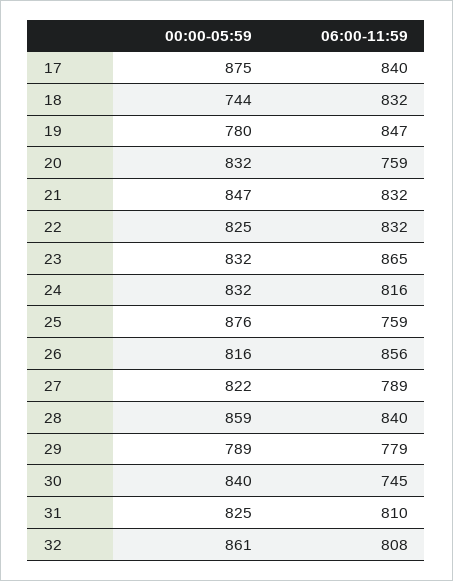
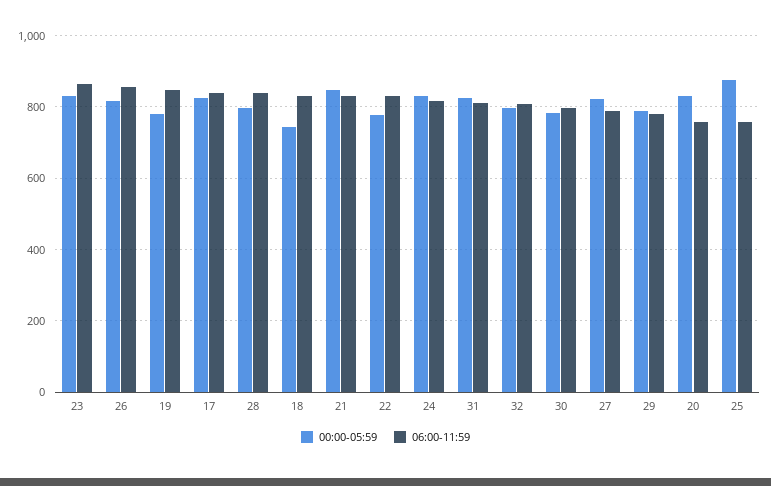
00:00-05:59, 17: 875 -> 820
00:00-05:59, 22: 825 -> 780
00:00-05:59, 28: 859 -> 800
00:00-05:59, 30: 840 -> 780
06:00-11:59, 30: 745 -> 800
00:00-05:59, 32: 861 -> 800

